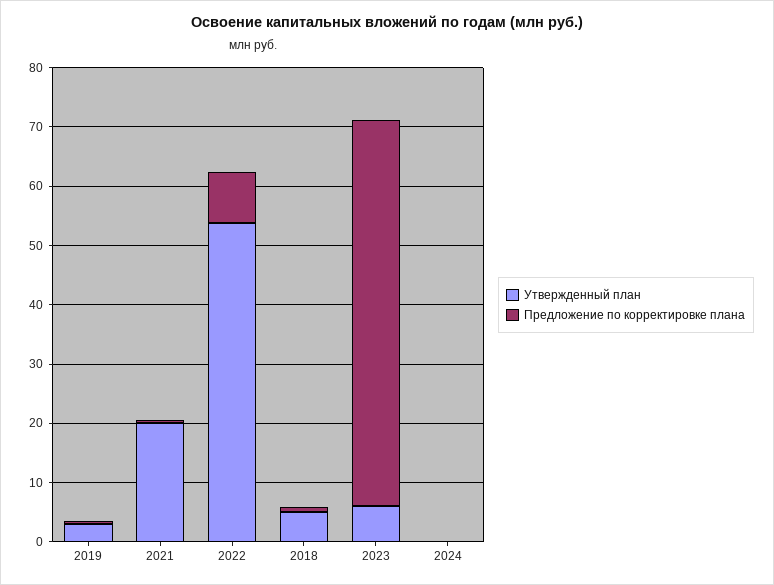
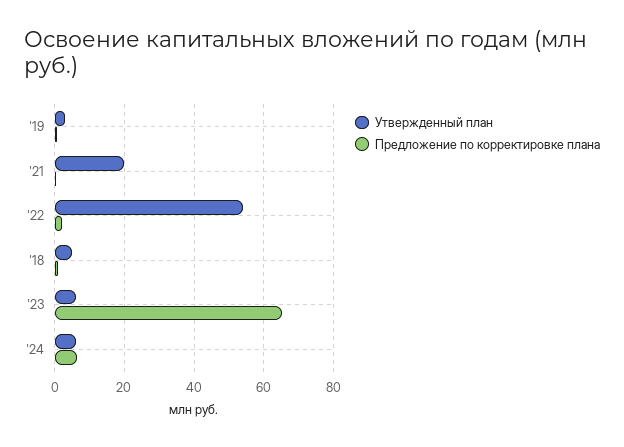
Предложение по корректировке плана, 2022: 8 -> 2
Утвержденный план, 2024: 0 -> 6
Предложение по корректировке плана, 2024: 0 -> 6

